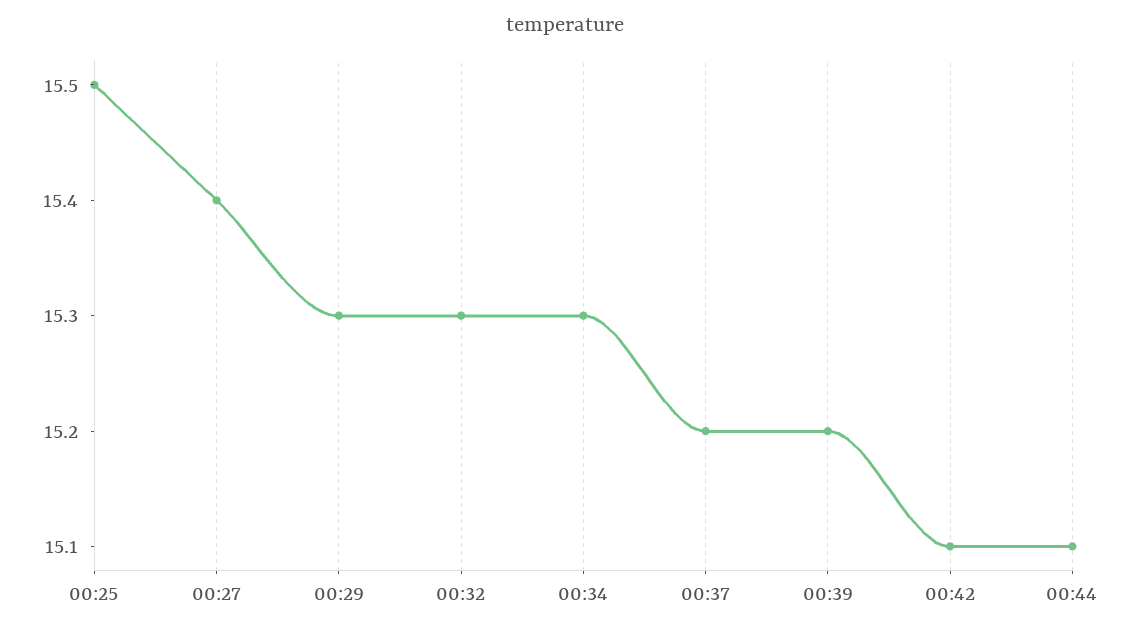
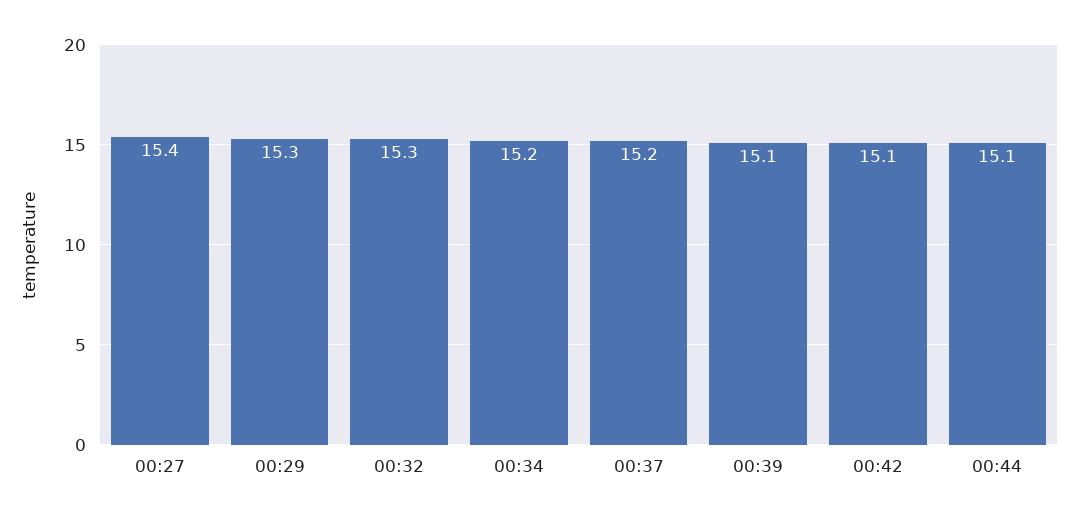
00:25: 15.5 -> none
00:34: 15.3 -> 15.2
00:39: 15.2 -> 15.1

